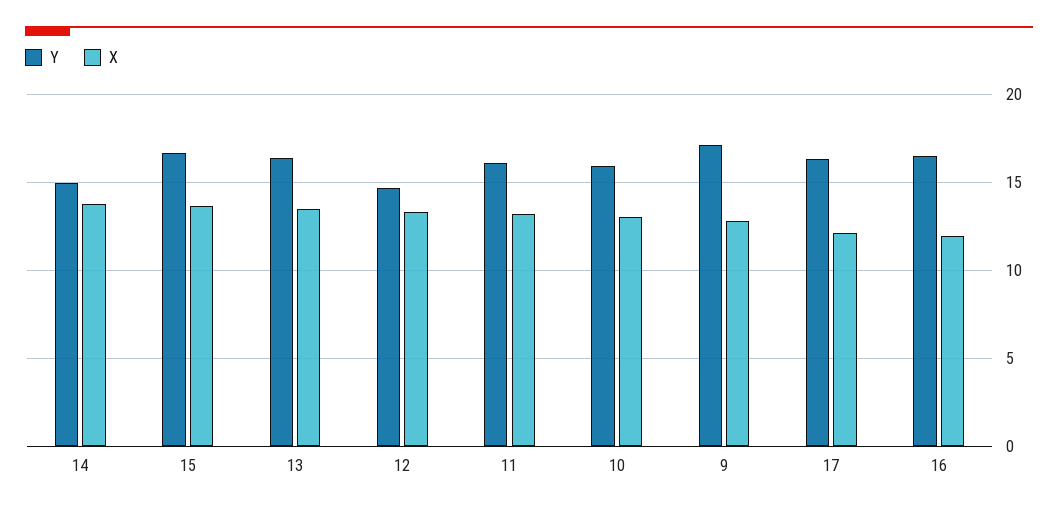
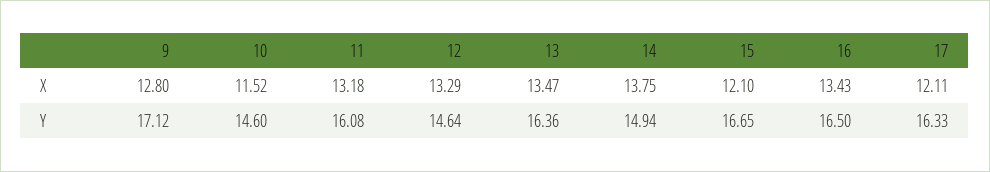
X, 15: 13.5 -> 12.1
Y, 10: 16 -> 14.6
X, 10: 13 -> 11.52
X, 16: 12 -> 13.43

